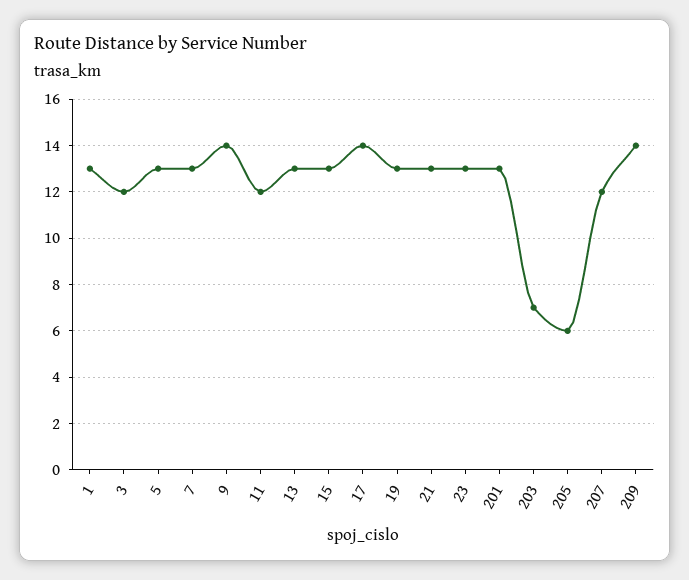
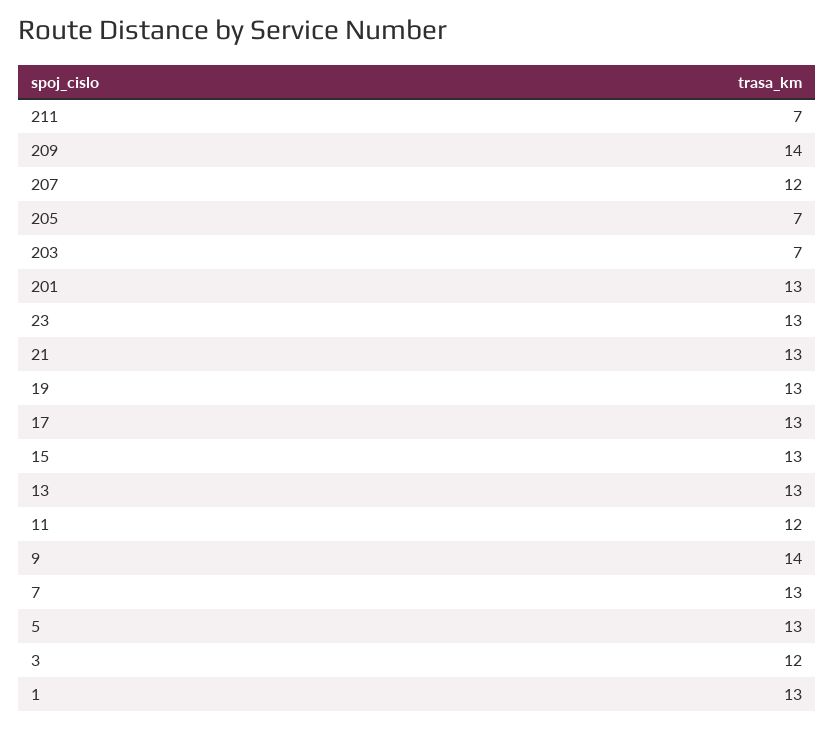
17: 14 -> 13
205: 6 -> 7
211: none -> 7

